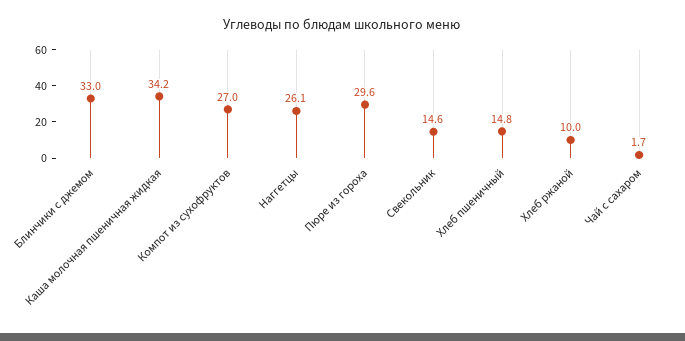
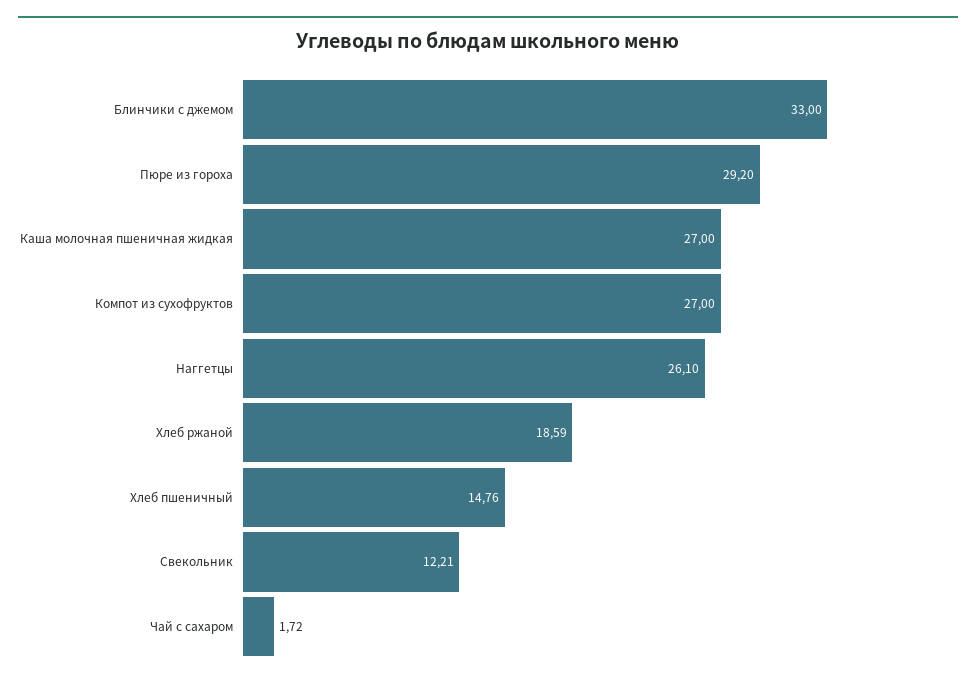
Каша молочная пшеничная жидкая: 34.2 -> 27
Пюре из гороха: 29.6 -> 29.2
Свекольник: 14.6 -> 12.21
Хлеб ржаной: 10 -> 18.59

